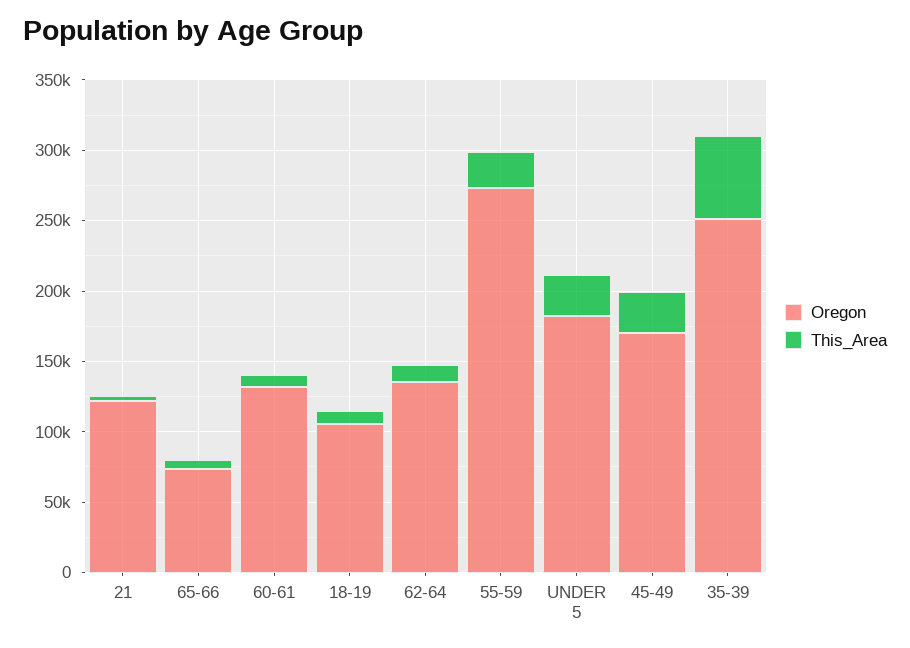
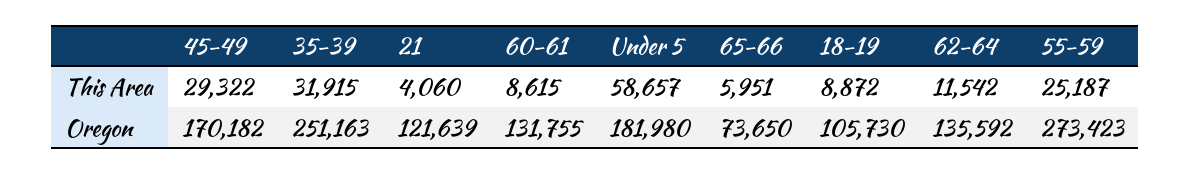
This_Area, UNDER 5: 30000 -> 58657
This_Area, 35-39: 60000 -> 31915

